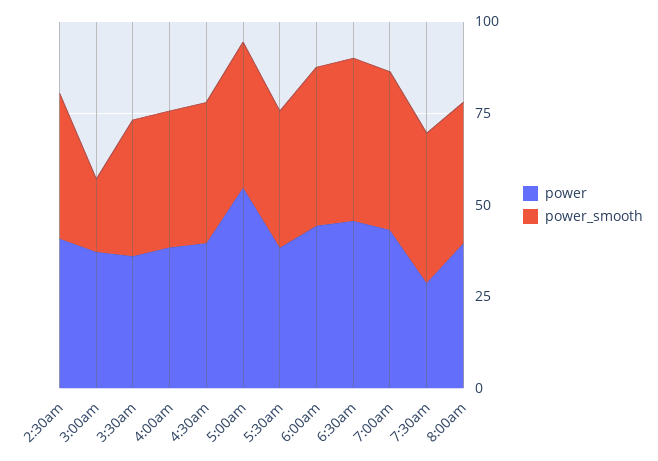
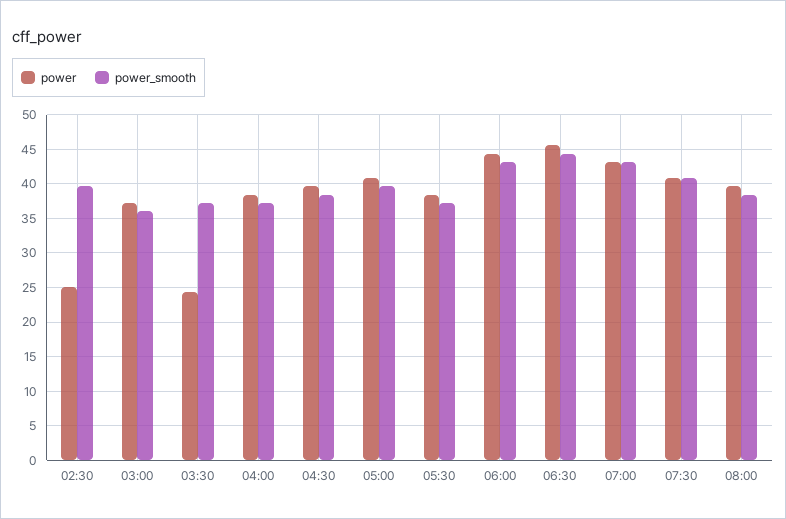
power, 2:30am: 40 -> 25
power_smooth, 3:00am: 20 -> 36
power, 3:30am: 35 -> 24
power, 5:00am: 55 -> 41
power, 7:30am: 30 -> 41

